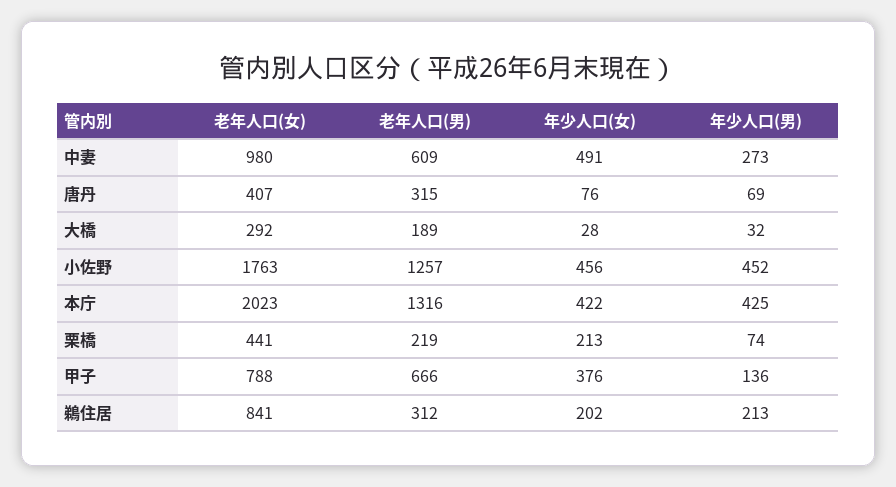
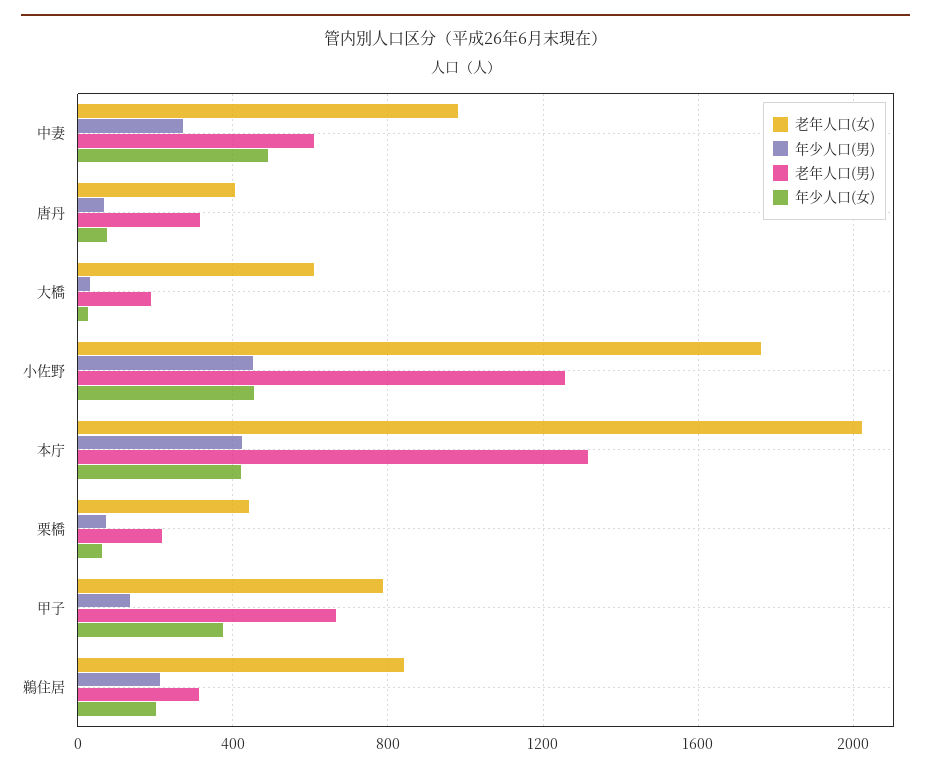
老年人口(女), 大橋: 292 -> 600
年少人口(女), 栗橋: 213 -> 50

